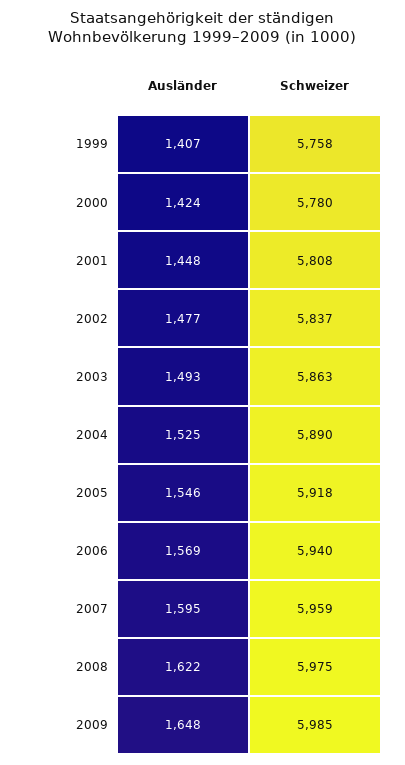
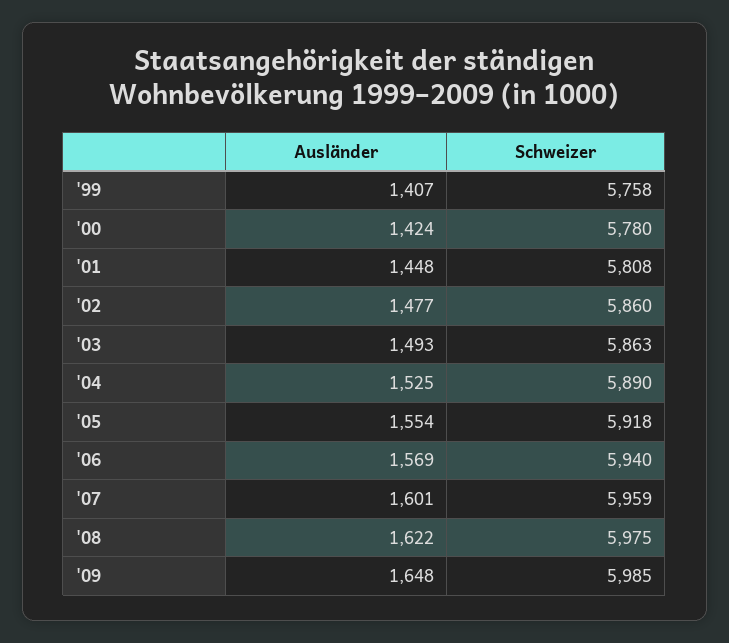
Schweizer, 2002: 5837 -> 5860
Ausländer, 2005: 1546 -> 1554
Ausländer, 2007: 1595 -> 1601

